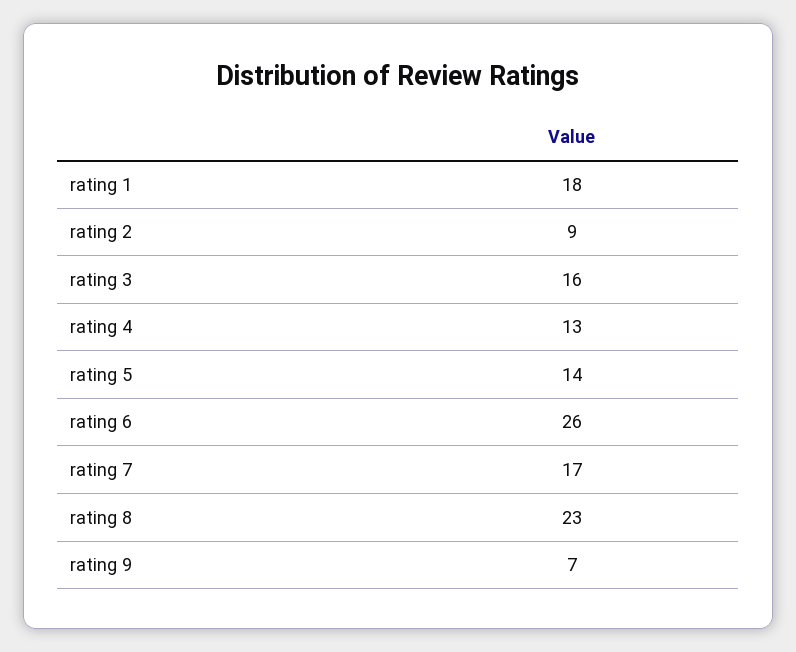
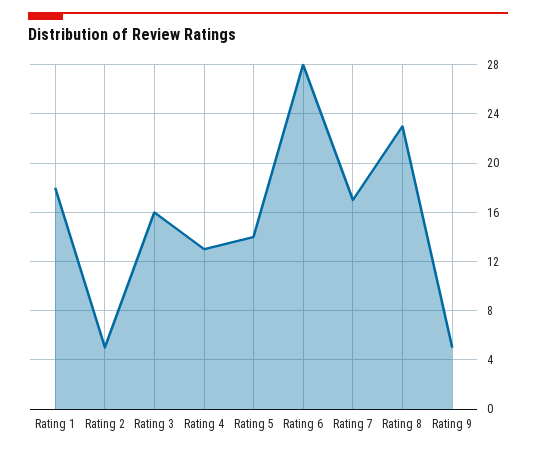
rating 2: 9 -> 5
rating 6: 26 -> 28
rating 9: 7 -> 5

